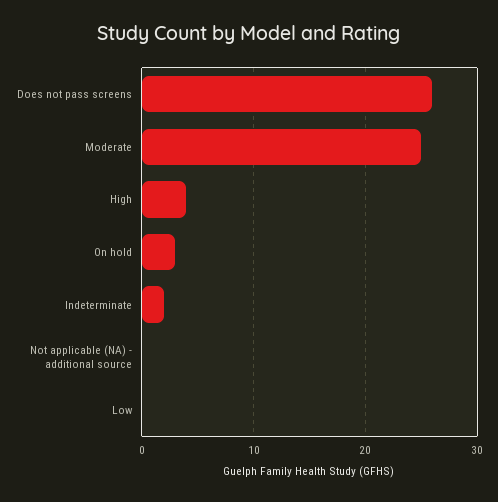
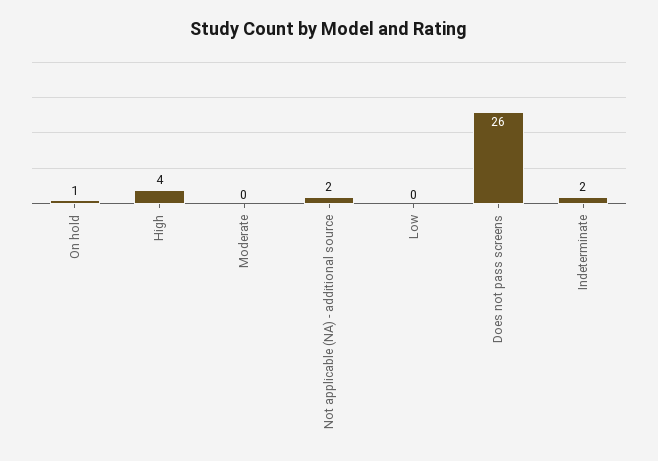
Moderate: 25 -> 0
On hold: 3 -> 1
Not applicable (NA) - additional source: 0 -> 2

